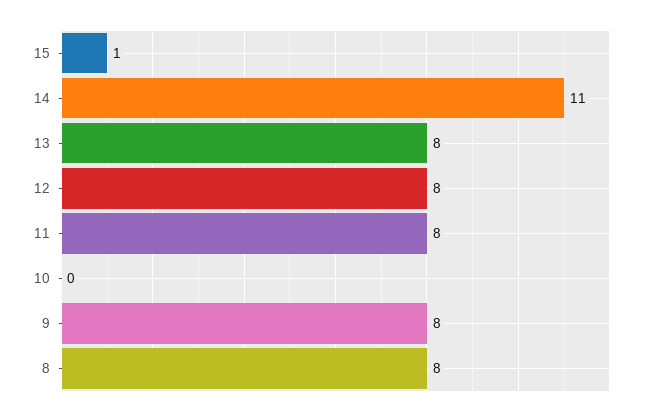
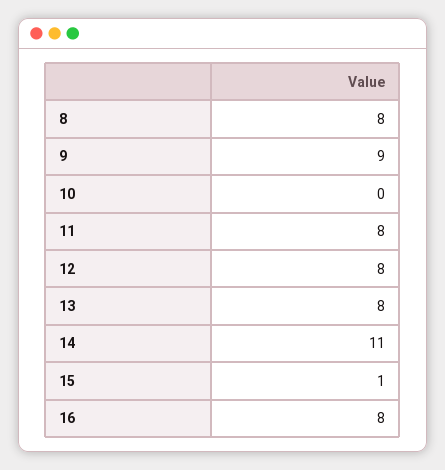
9: 8 -> 9
16: none -> 8

